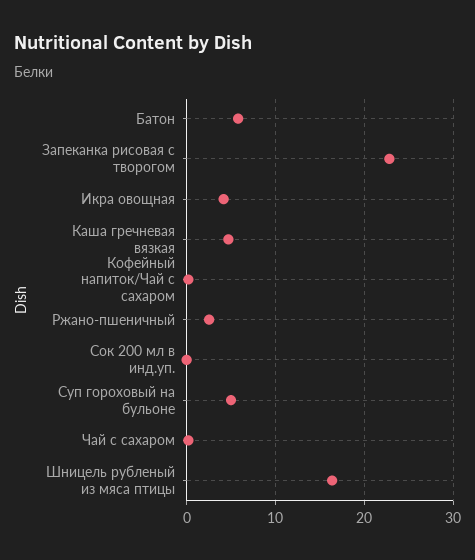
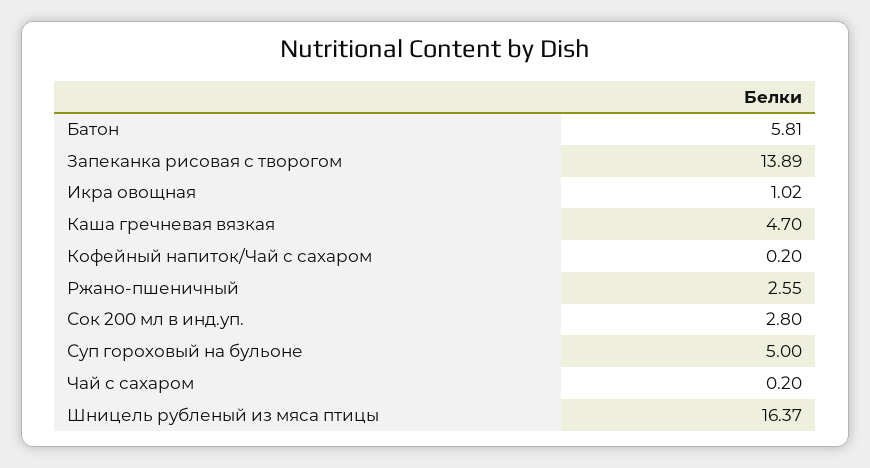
Запеканка рисовая с творогом: 23 -> 13.89
Икра овощная: 4 -> 1.02
Сок 200 мл в инд.уп.: 0 -> 2.8

